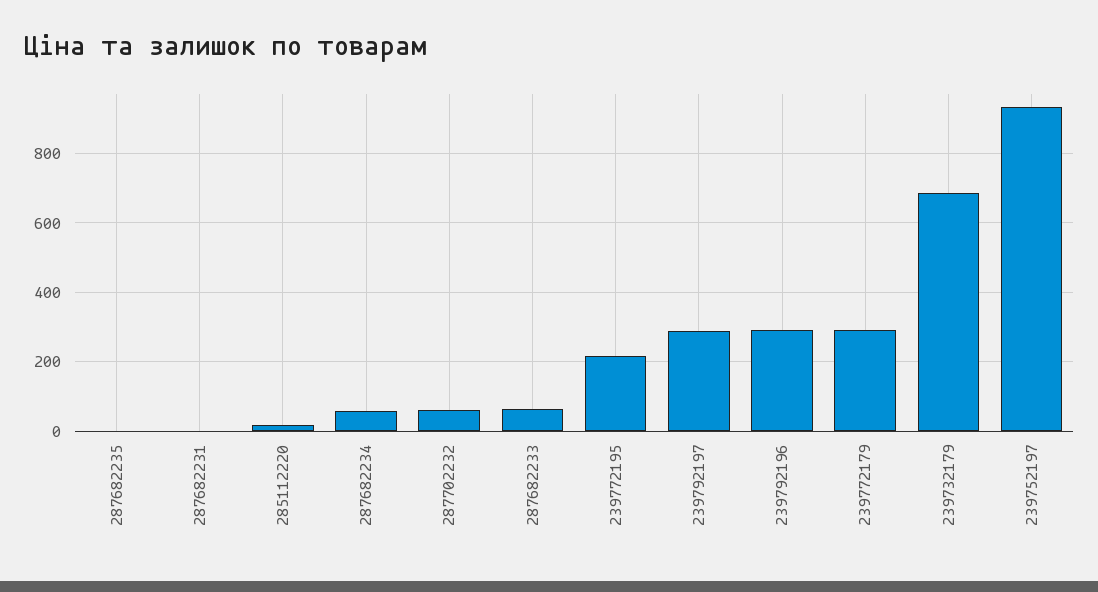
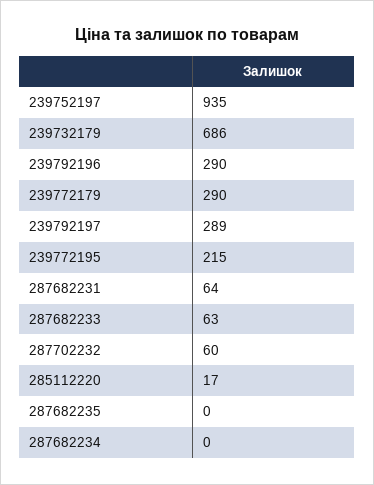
287682231: 0 -> 64
287682234: 60 -> 0

